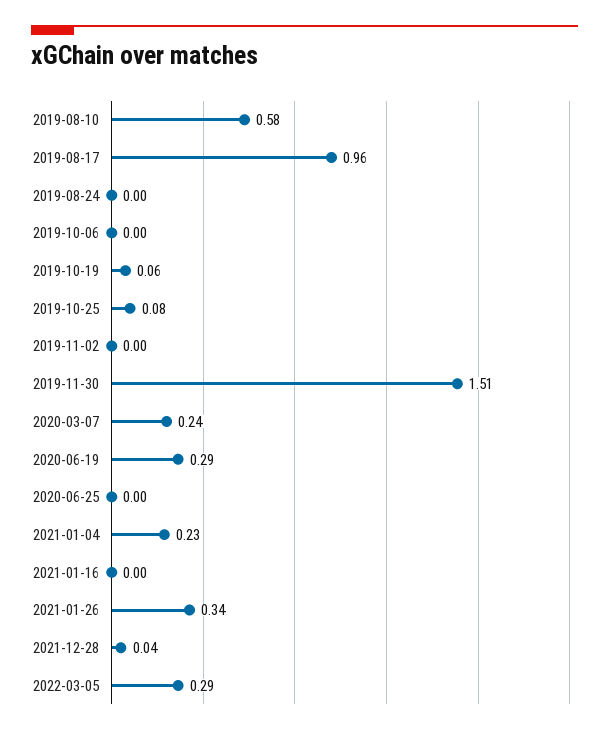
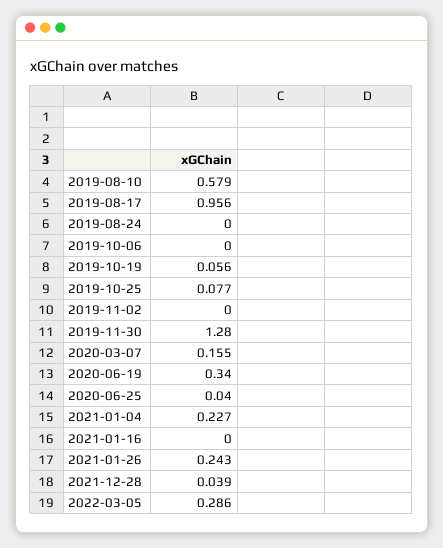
2019-11-30: 1.51 -> 1.28
2020-03-07: 0.24 -> 0.155
2020-06-19: 0.29 -> 0.34
2020-06-25: 0 -> 0.04
2021-01-26: 0.34 -> 0.243

